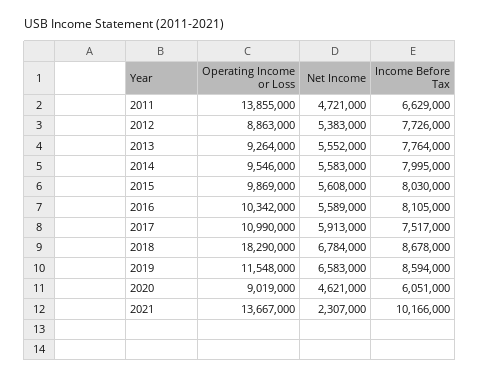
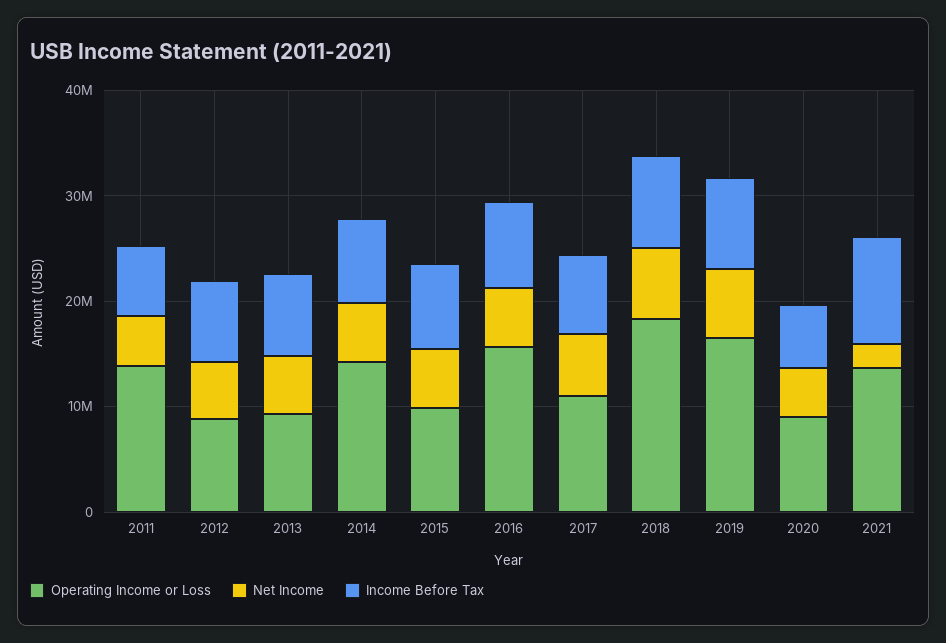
Operating Income or Loss, 2014: 9546000 -> 14000000
Operating Income or Loss, 2016: 10342000 -> 16000000
Operating Income or Loss, 2019: 11548000 -> 16000000

